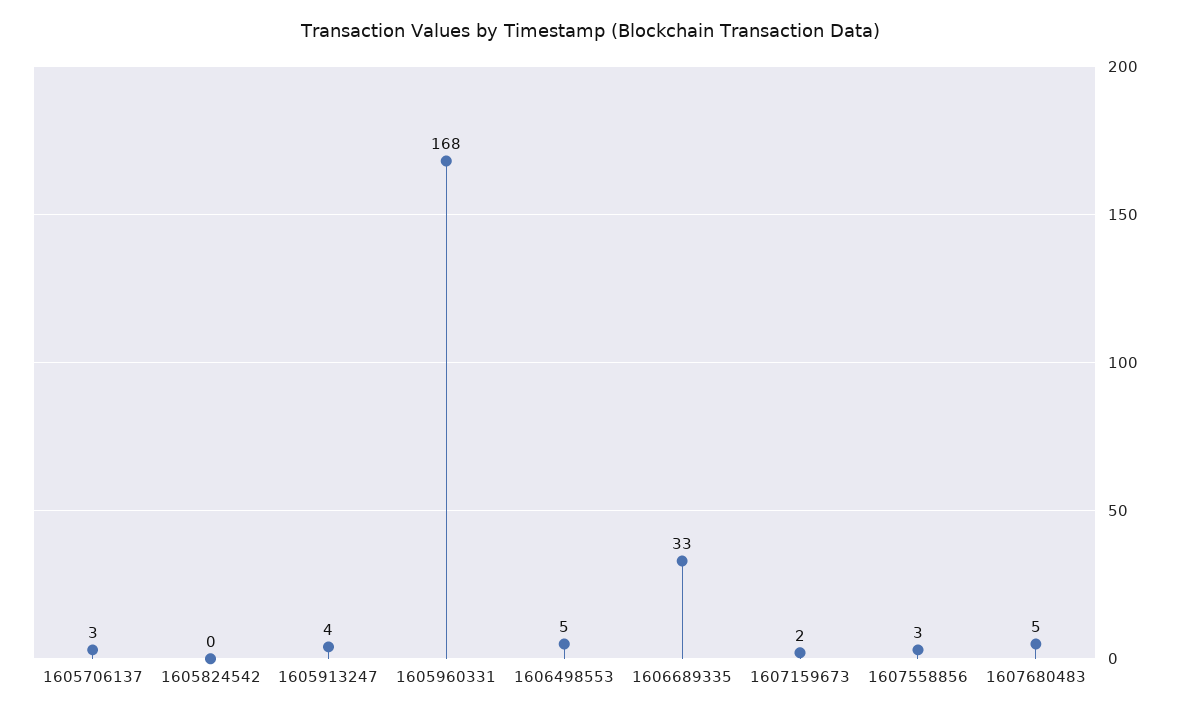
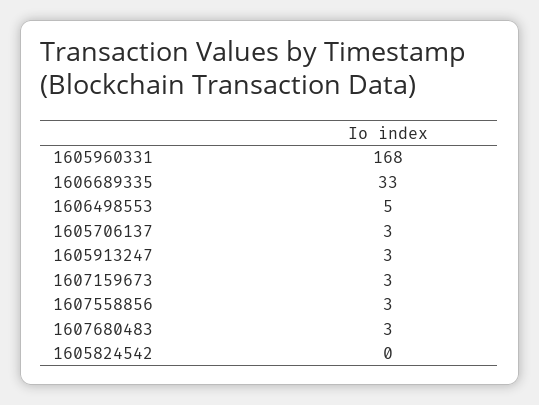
1605913247: 4 -> 3
1607159673: 2 -> 3
1607680483: 5 -> 3

